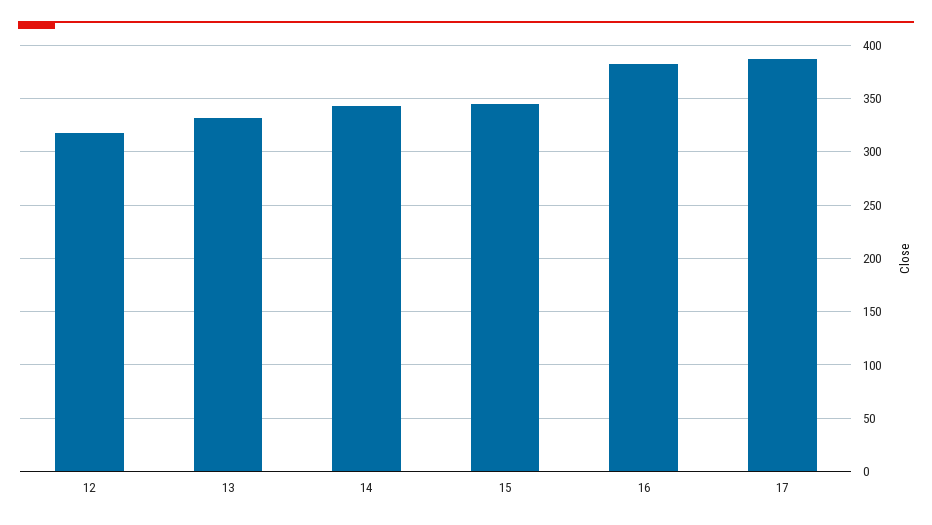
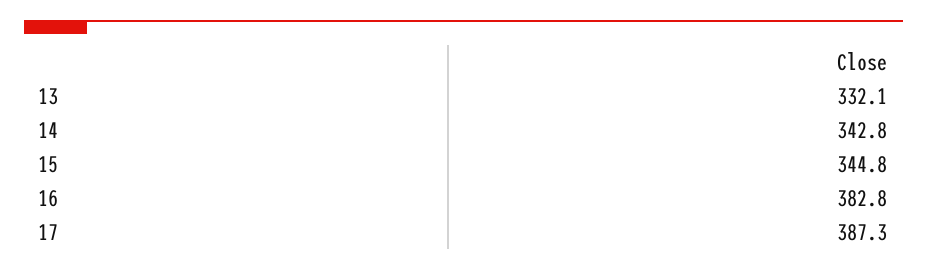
12: 320 -> none

